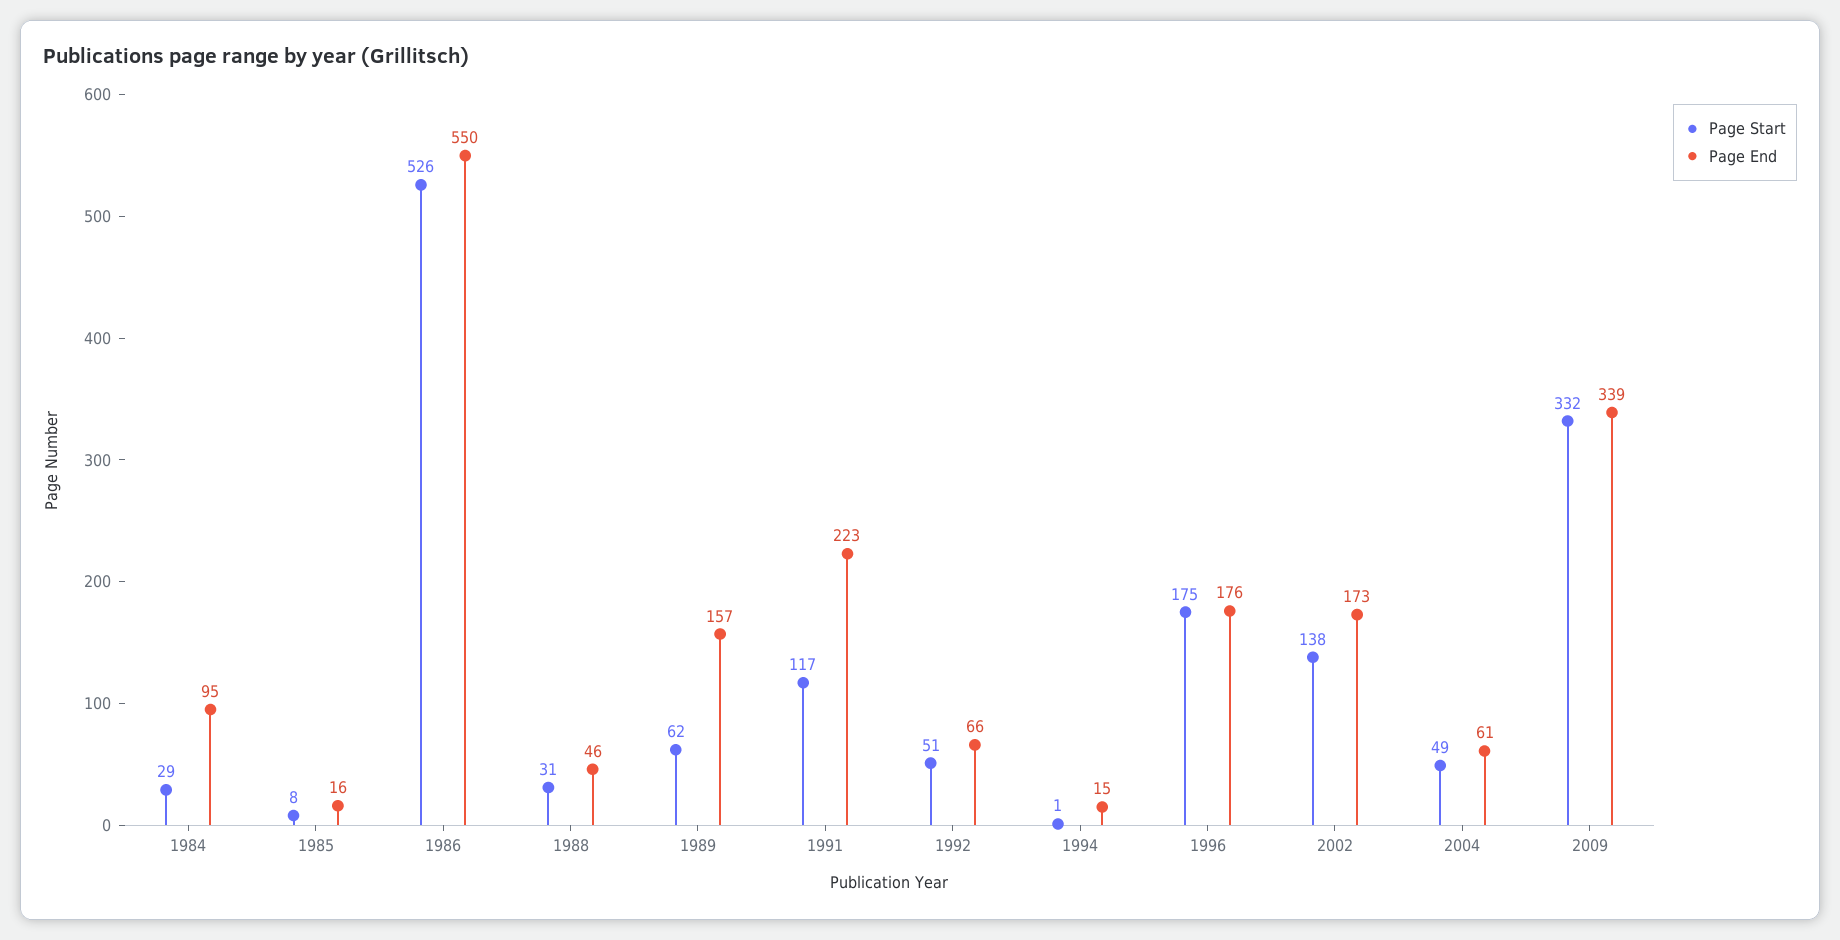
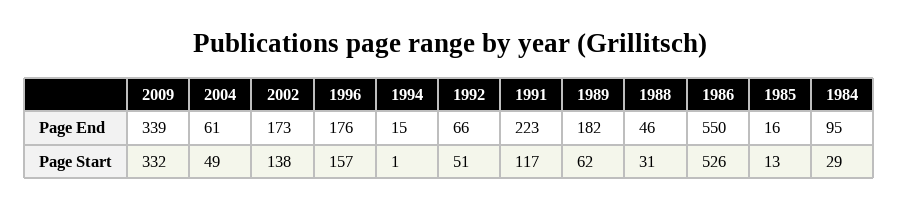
Page Start, 1985: 8 -> 13
Page End, 1989: 157 -> 182
Page Start, 1996: 175 -> 157

